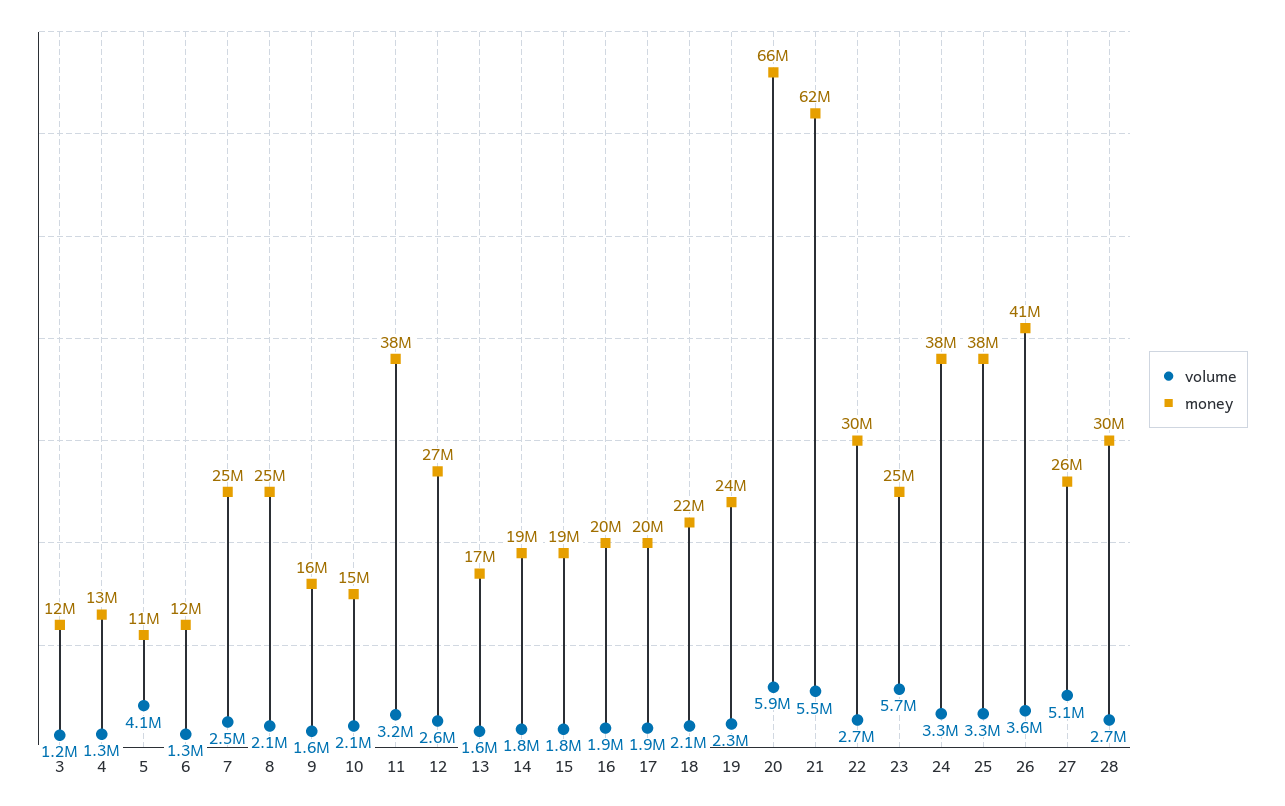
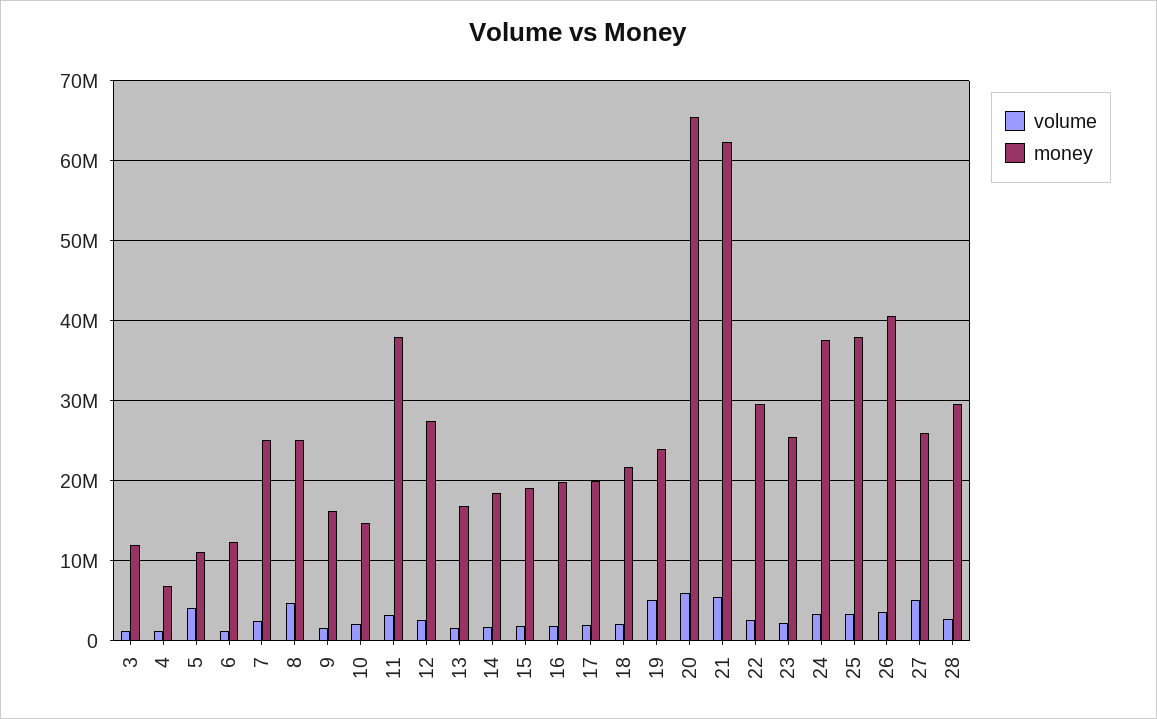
money, 4: 13000000 -> 7000000
volume, 8: 2100000 -> 5000000
volume, 19: 2300000 -> 5000000
volume, 23: 5700000 -> 2000000

